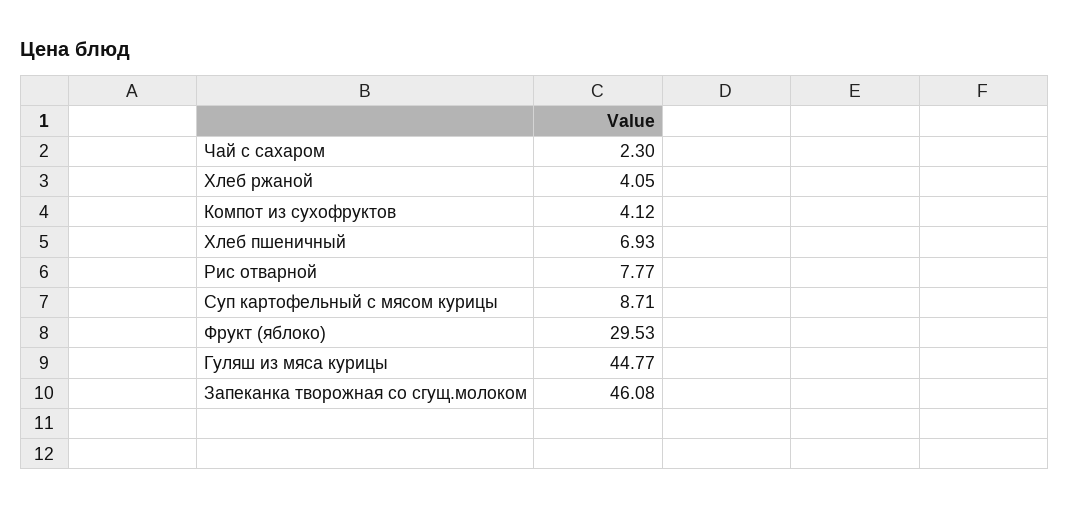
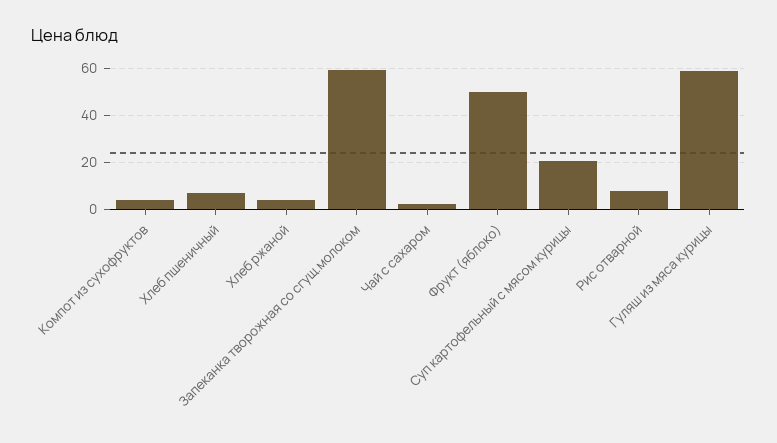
Суп картофельный с мясом курицы: 8.71 -> 20
Фрукт (яблоко): 29.53 -> 50
Гуляш из мяса курицы: 44.77 -> 60
Запеканка творожная со сгущ.молоком: 46.08 -> 60

